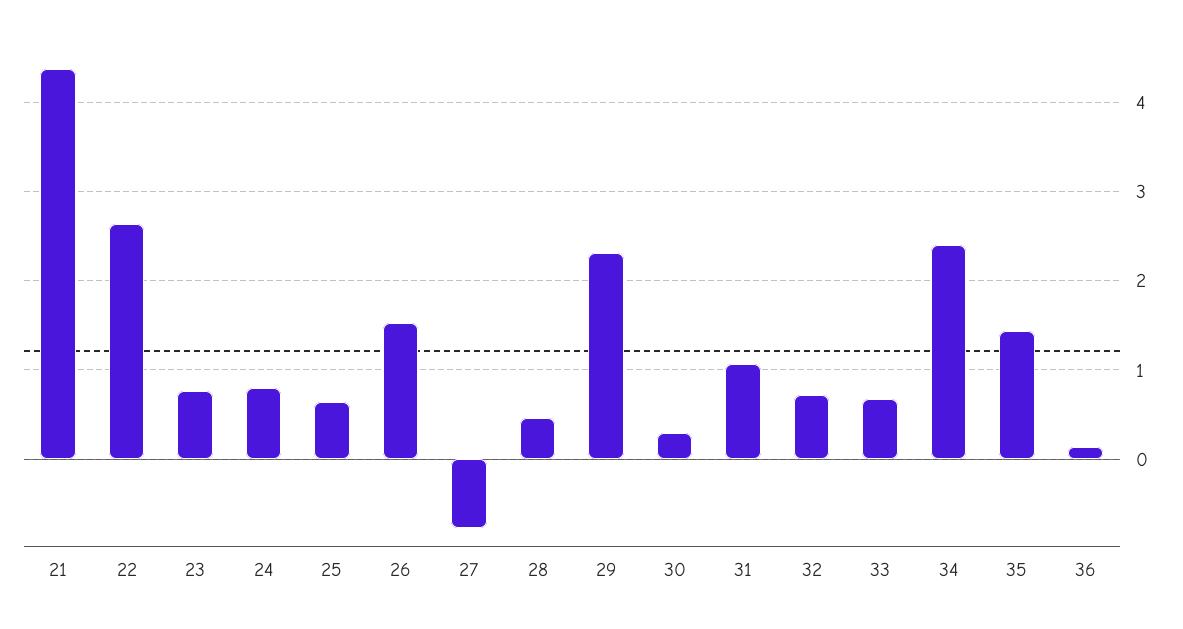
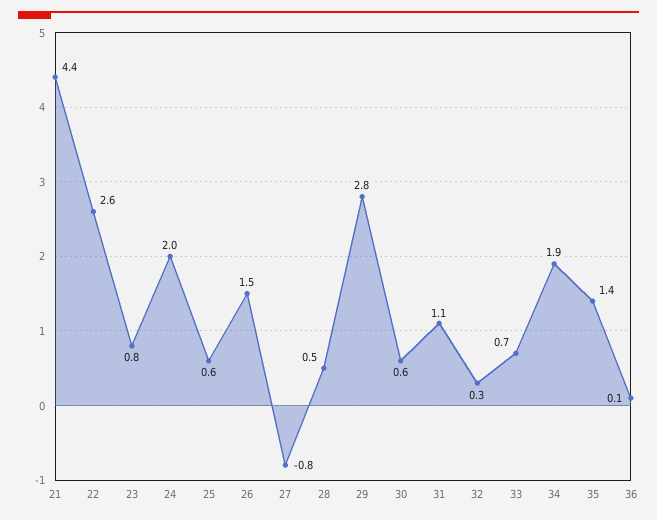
24: 0.8 -> 2
29: 2.3 -> 2.8
30: 0.3 -> 0.6
32: 0.7 -> 0.3
34: 2.4 -> 1.9

